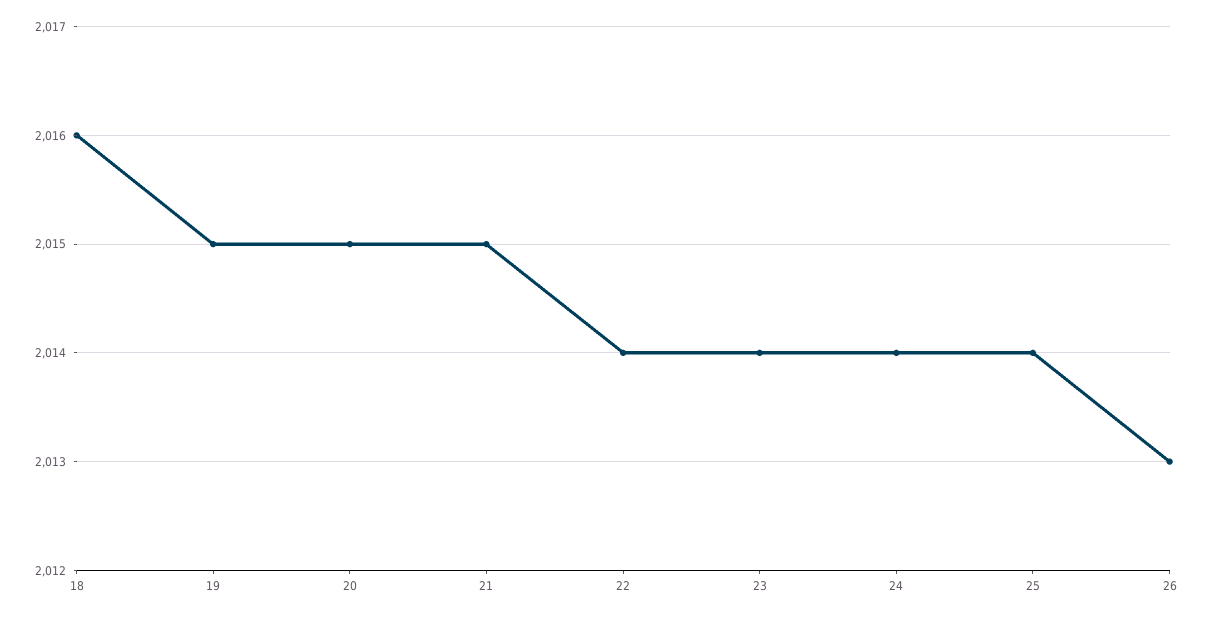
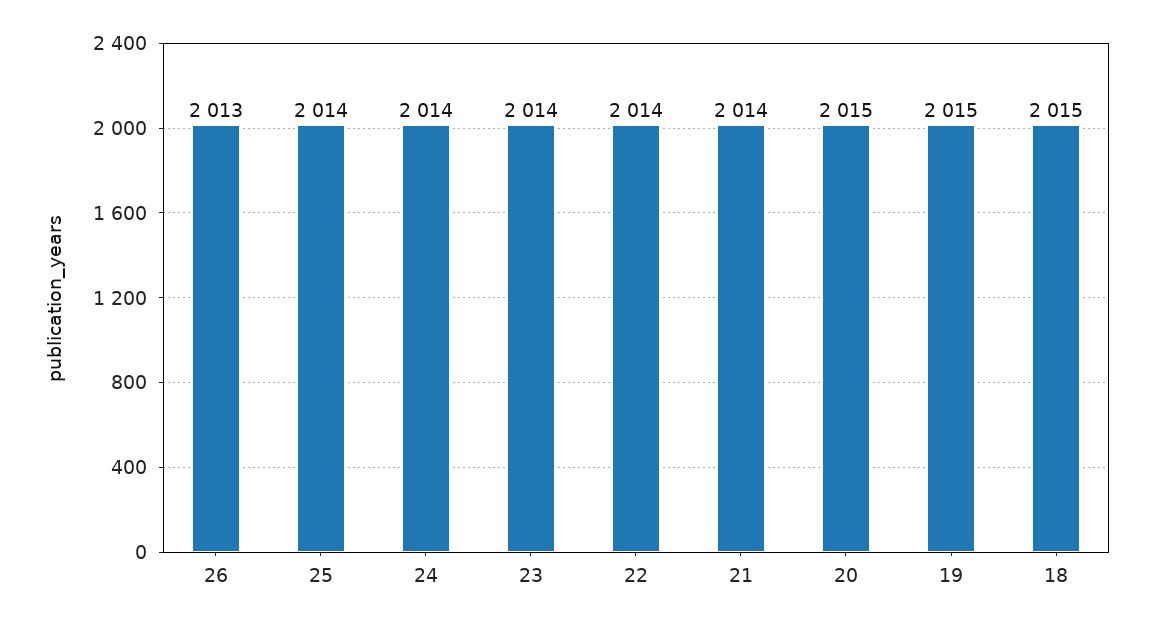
18: 2016 -> 2015
21: 2015 -> 2014

